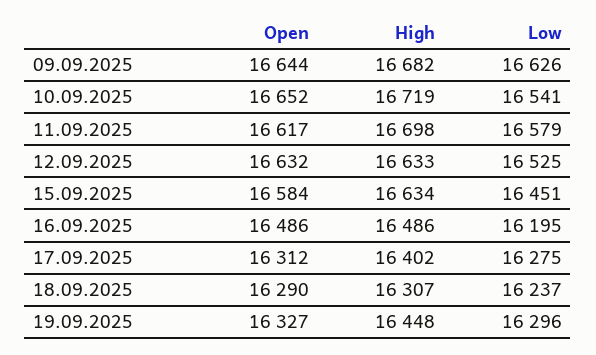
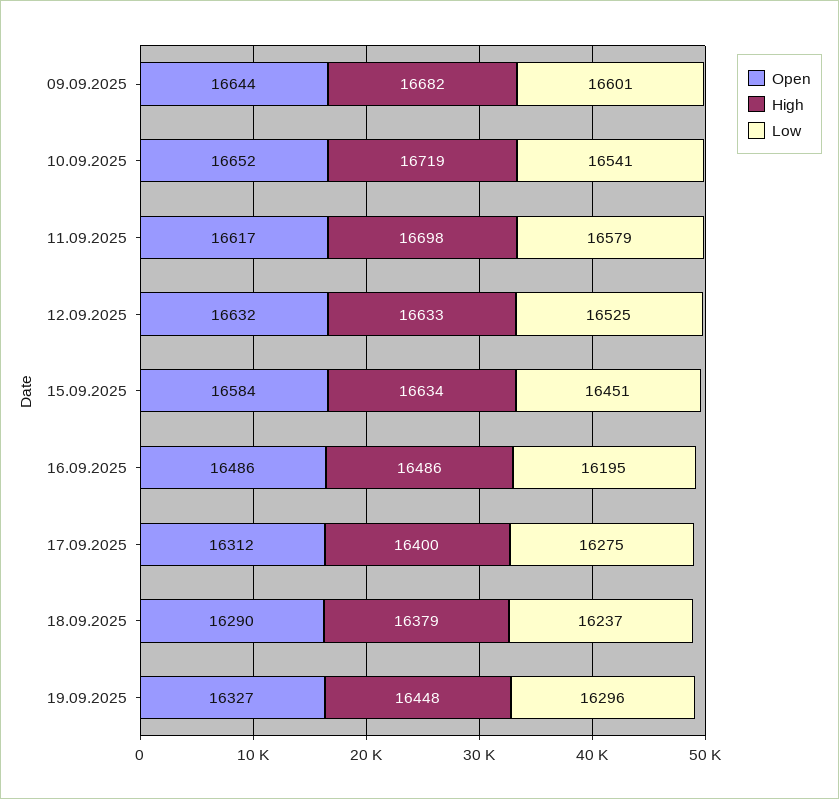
Low, 09.09.2025: 16626 -> 16601
High, 17.09.2025: 16402 -> 16400
High, 18.09.2025: 16307 -> 16379

